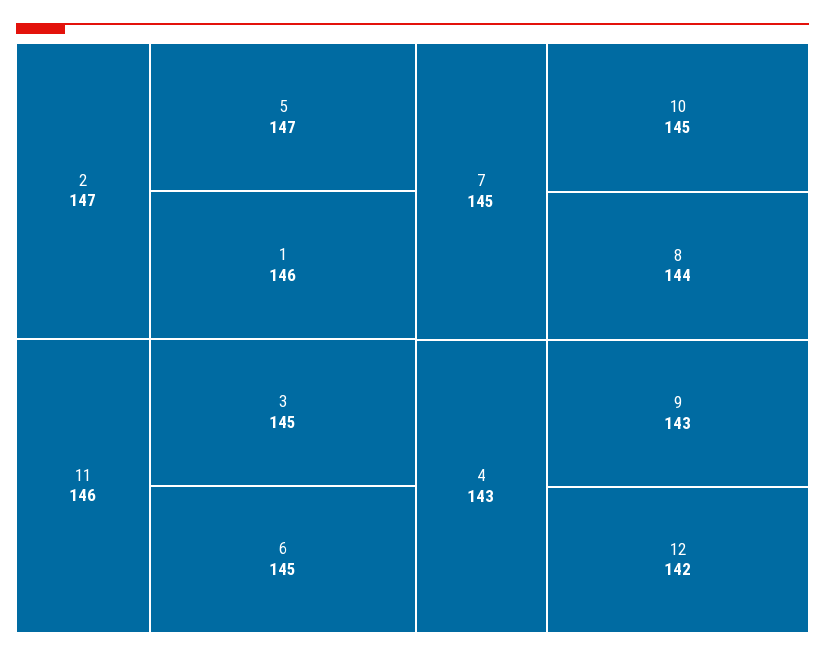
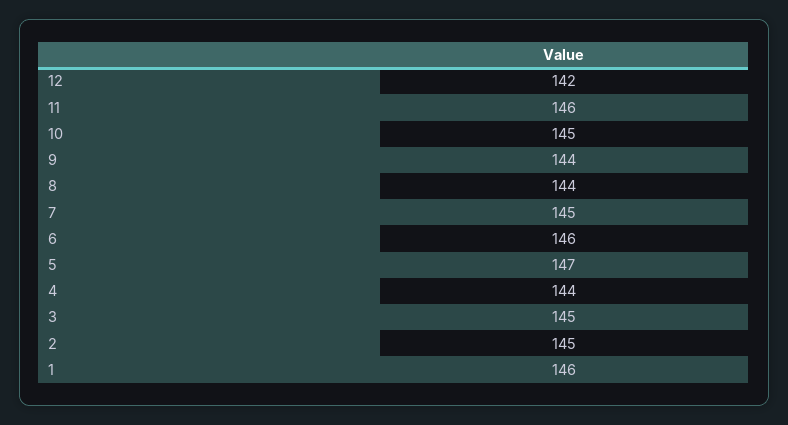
2: 147 -> 145
6: 145 -> 146
4: 143 -> 144
9: 143 -> 144

